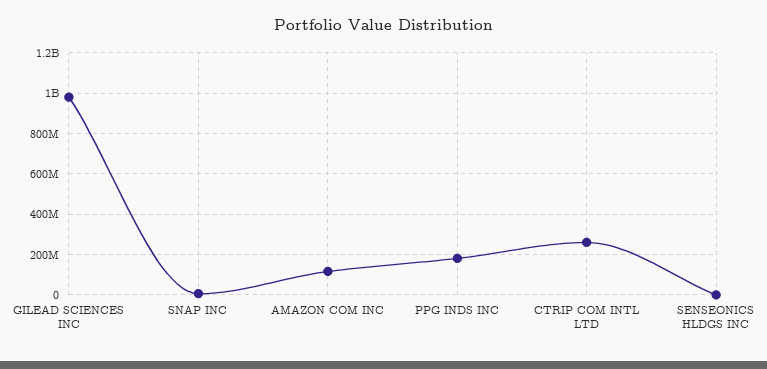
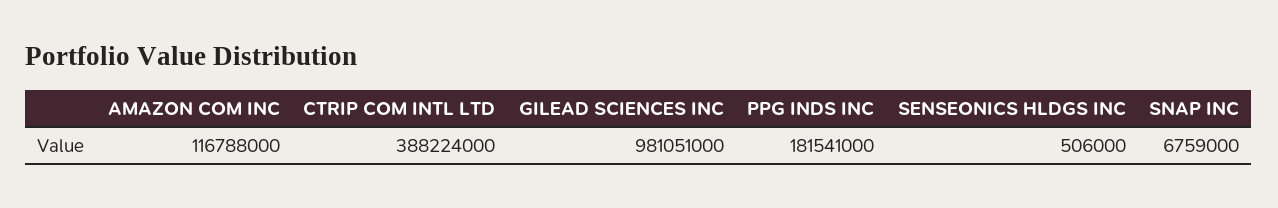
CTRIP COM INTL LTD: 250000000 -> 388224000

